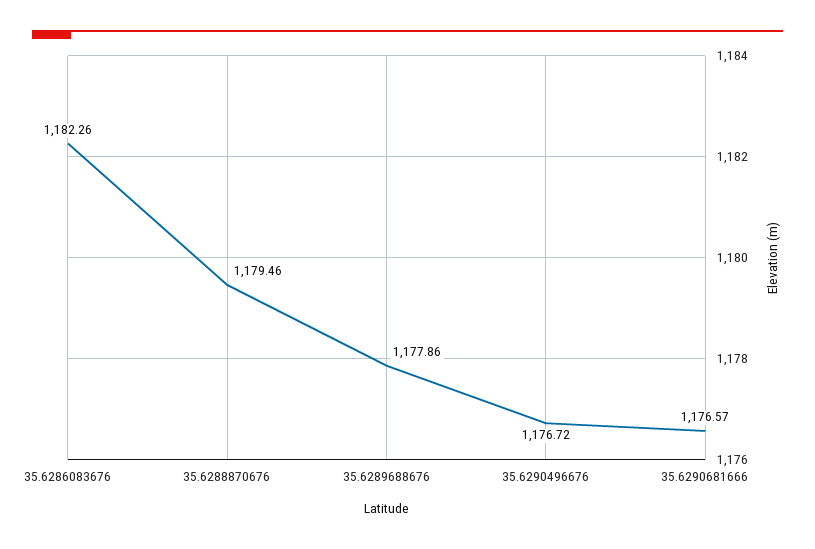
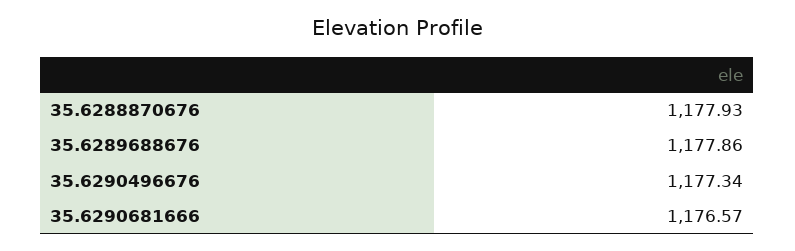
35.6286083676: 1182.26 -> none
35.6288870676: 1179.46 -> 1177.93
35.6290496676: 1176.72 -> 1177.34

